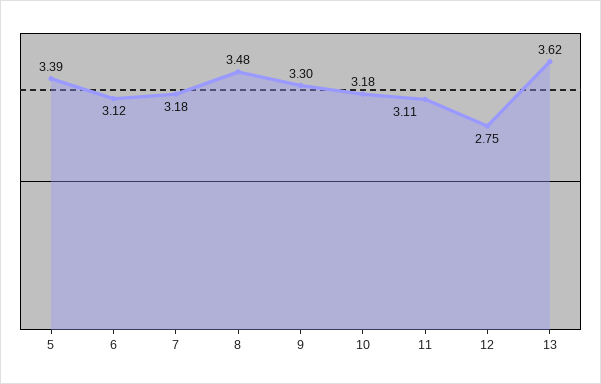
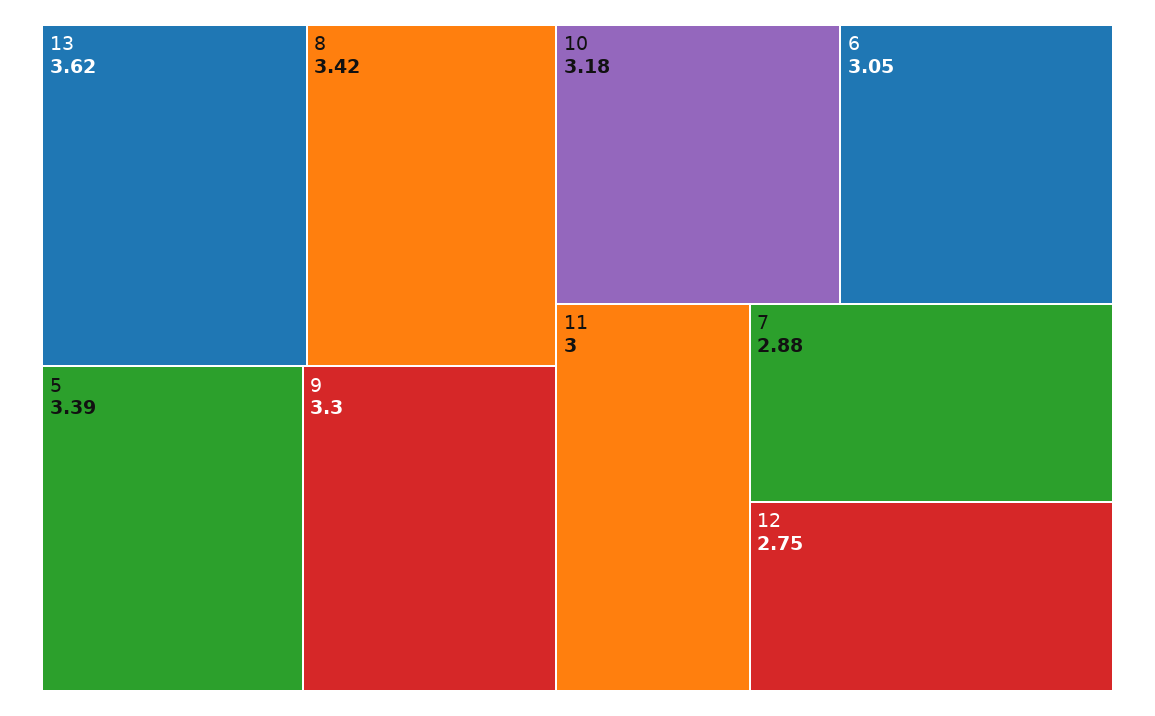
6: 3.12 -> 3.05
7: 3.18 -> 2.88
8: 3.48 -> 3.42
11: 3.11 -> 3

